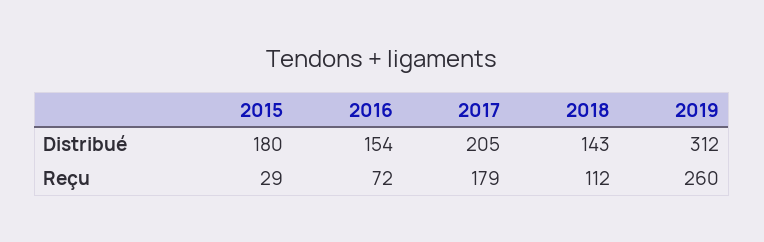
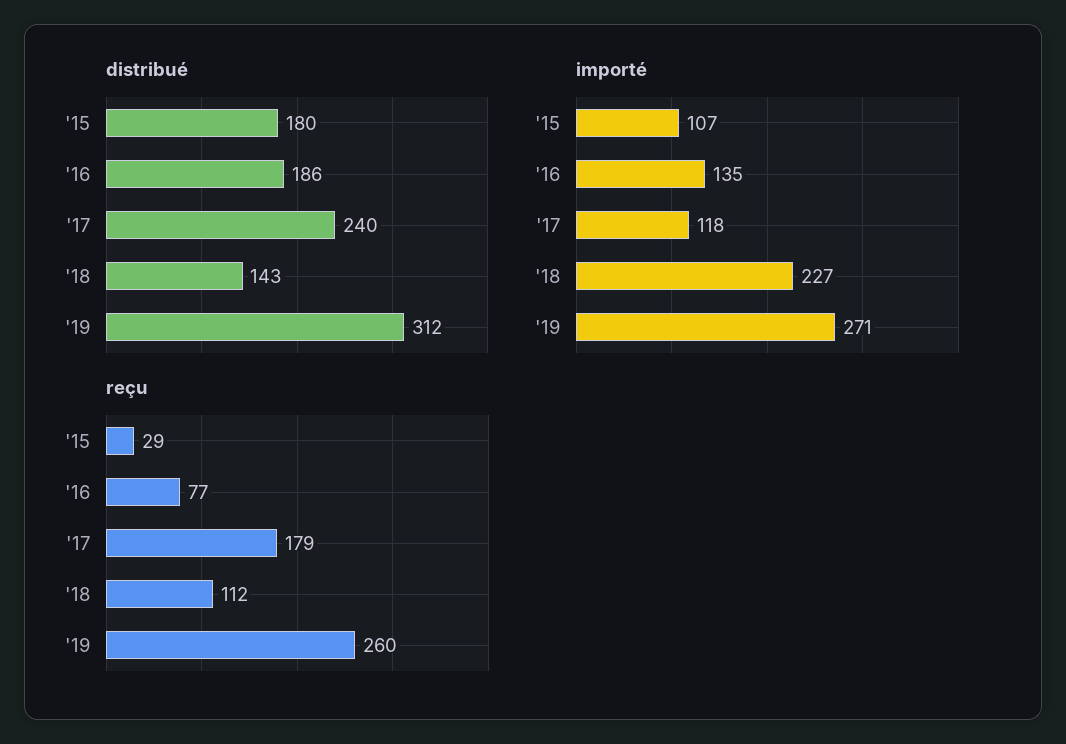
Distribué, 2016: 154 -> 186
Distribué, 2017: 205 -> 240
Reçu, 2016: 72 -> 77
importé, 2015: none -> 107
importé, 2016: none -> 135
importé, 2017: none -> 118
importé, 2018: none -> 227
importé, 2019: none -> 271

